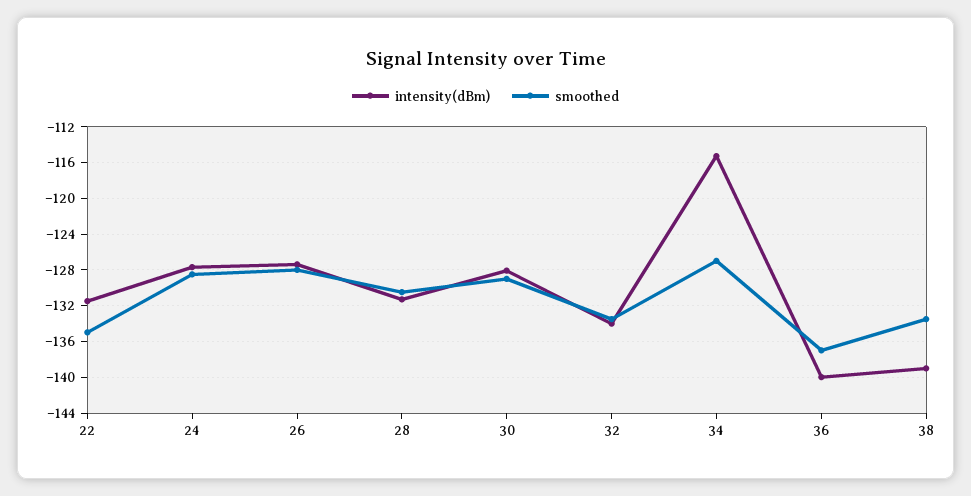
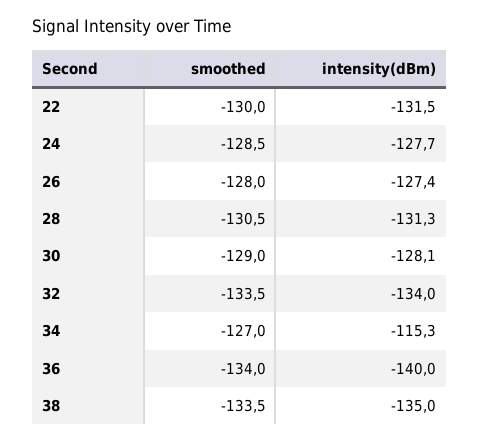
smoothed, 22: -135 -> -130
smoothed, 36: -137 -> -134
intensity(dBm), 38: -139 -> -135

